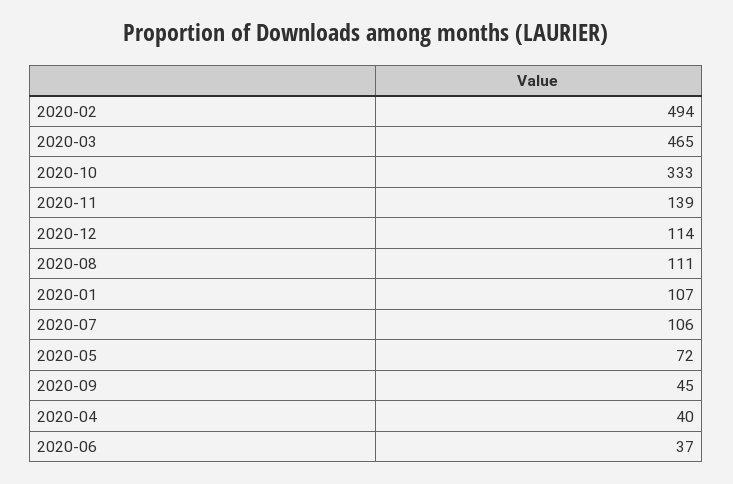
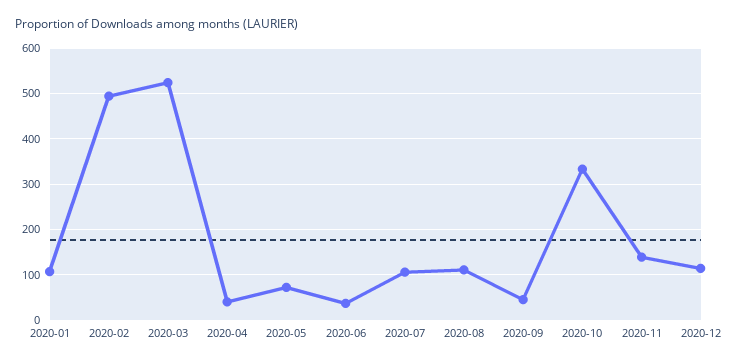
2020-03: 465 -> 520

